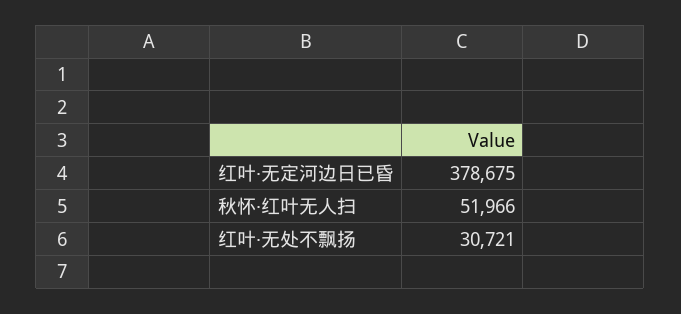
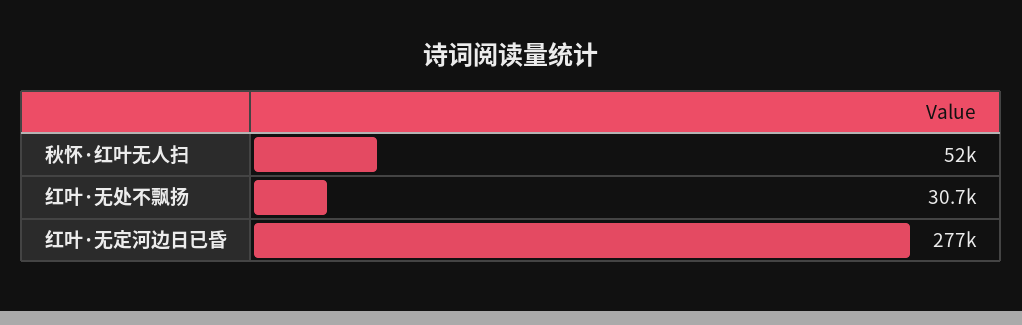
红叶·无定河边日已昏: 378675 -> 277000

